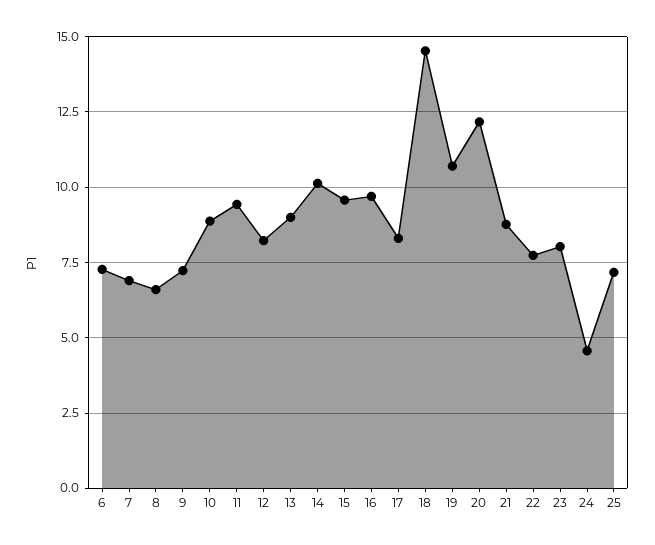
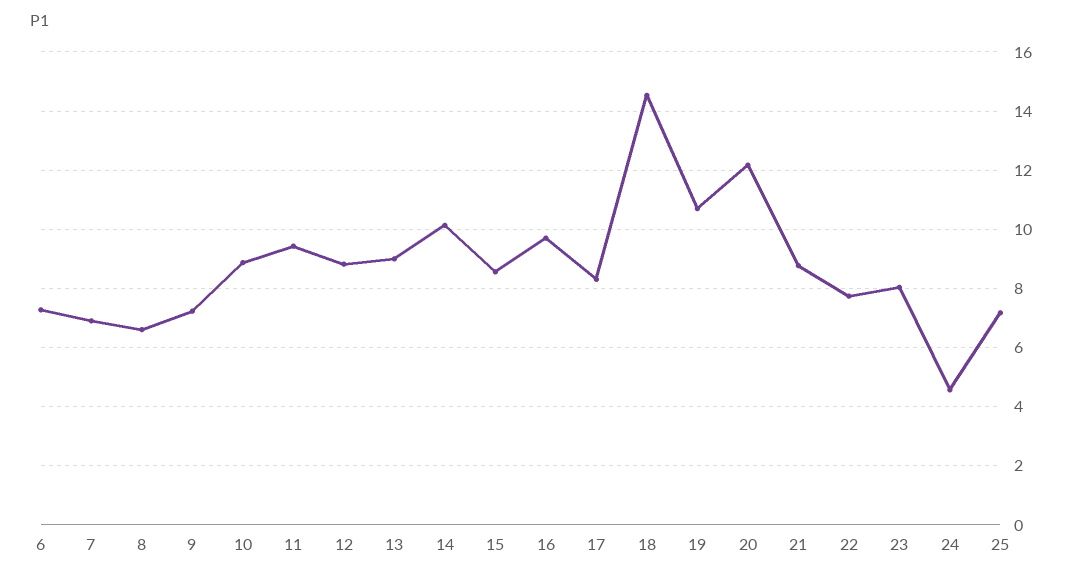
12: 8.25 -> 8.75
15: 9.5 -> 8.5

